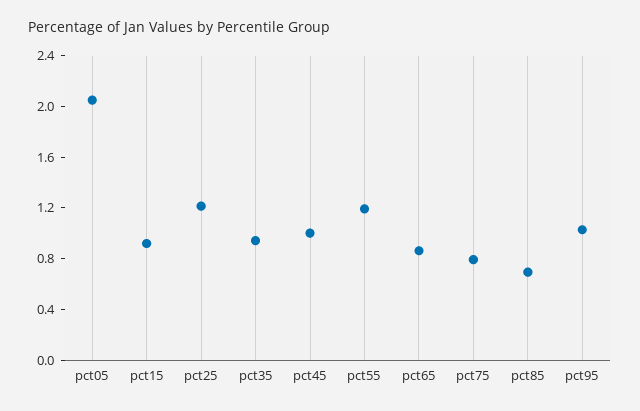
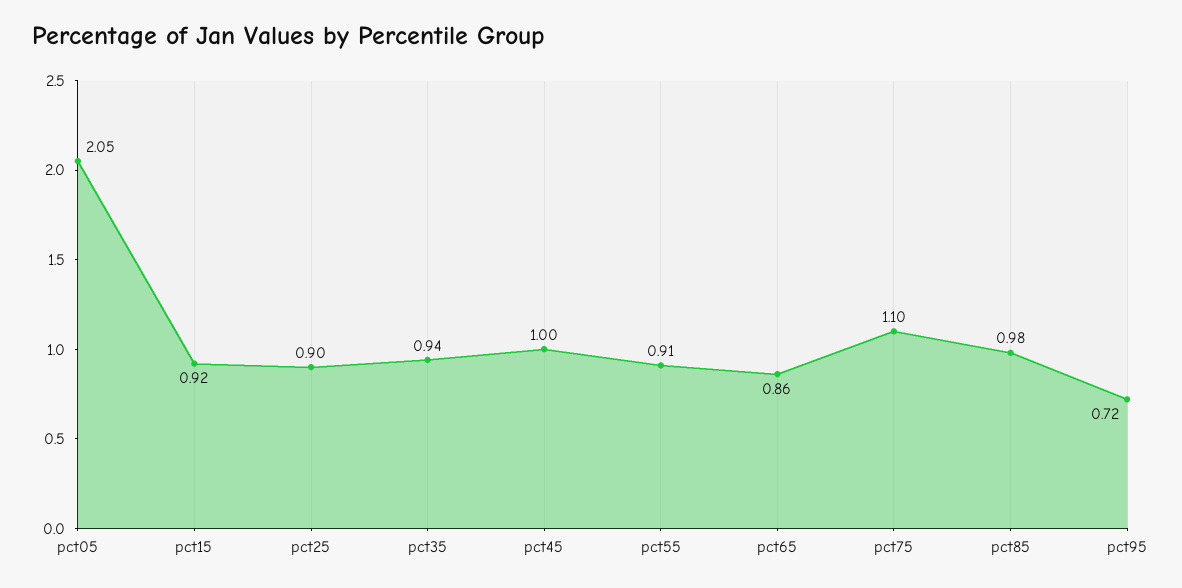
pct25: 1.2 -> 0.9
pct55: 1.2 -> 0.91
pct75: 0.8 -> 1.1
pct85: 0.7 -> 0.98
pct95: 1 -> 0.72

